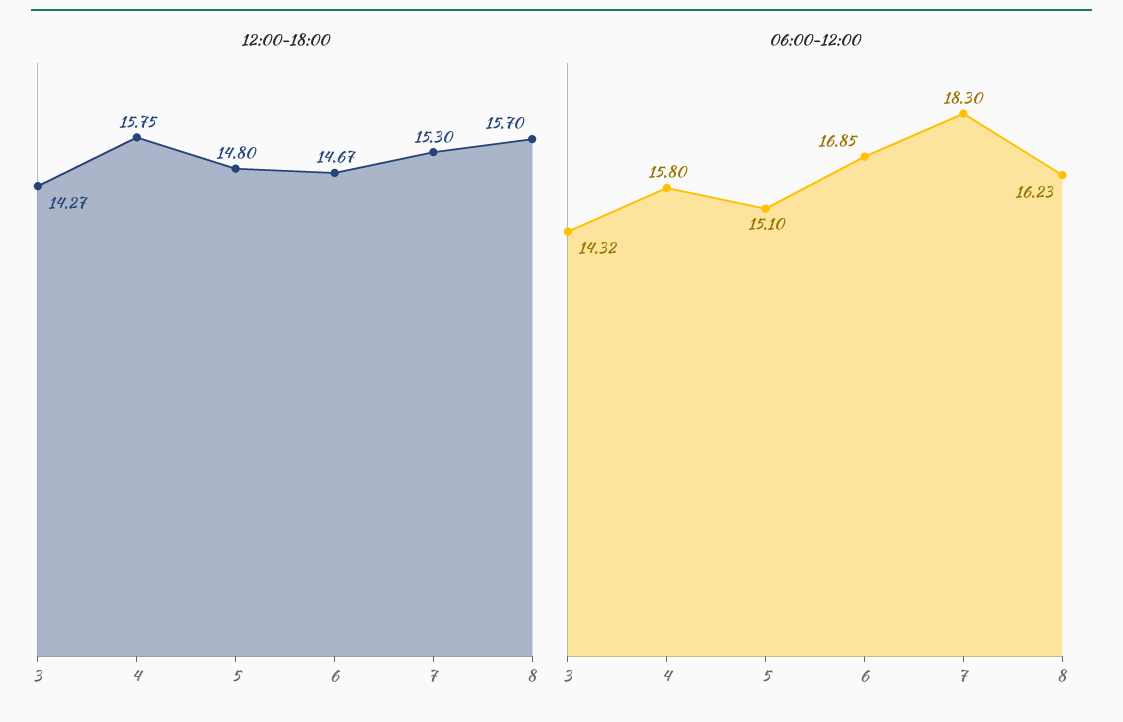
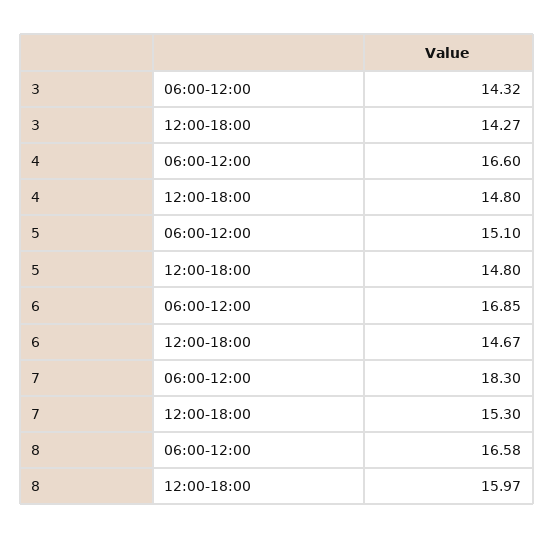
12:00-18:00, 4: 15.75 -> 14.8
12:00-18:00, 8: 15.7 -> 15.97
06:00-12:00, 4: 15.8 -> 16.6
06:00-12:00, 8: 16.23 -> 16.58

